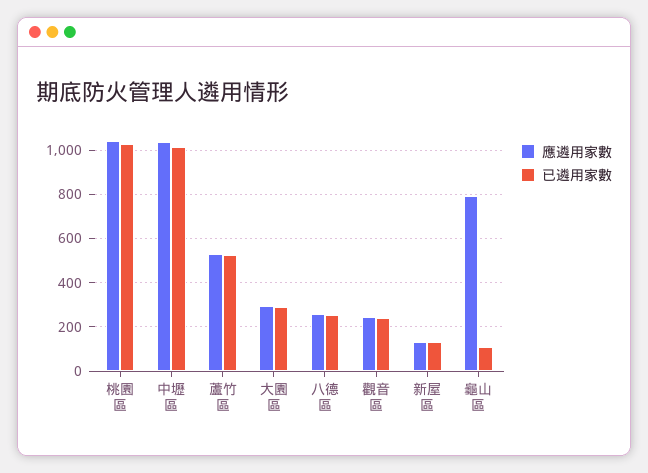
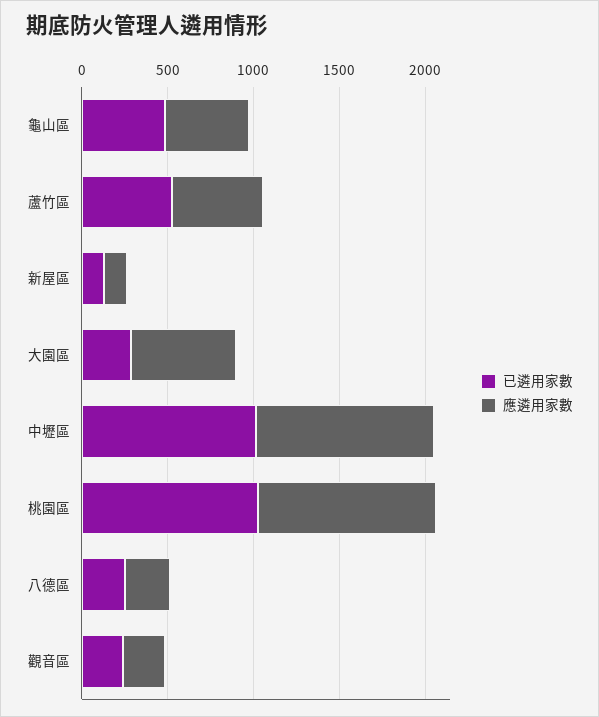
應遴用家數, 大園區: 300 -> 600
應遴用家數, 龜山區: 800 -> 500
已遴用家數, 龜山區: 100 -> 500

